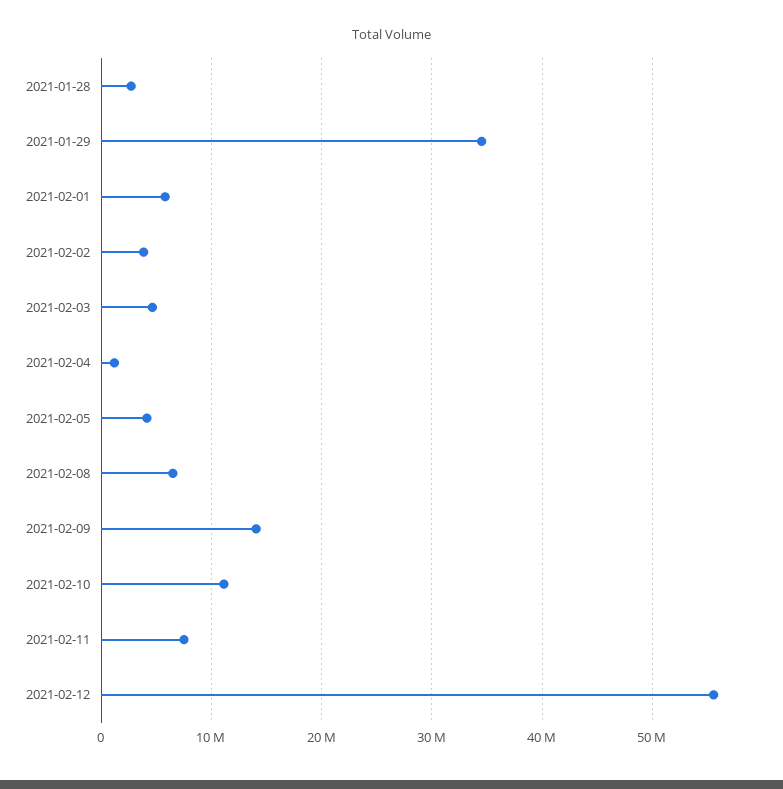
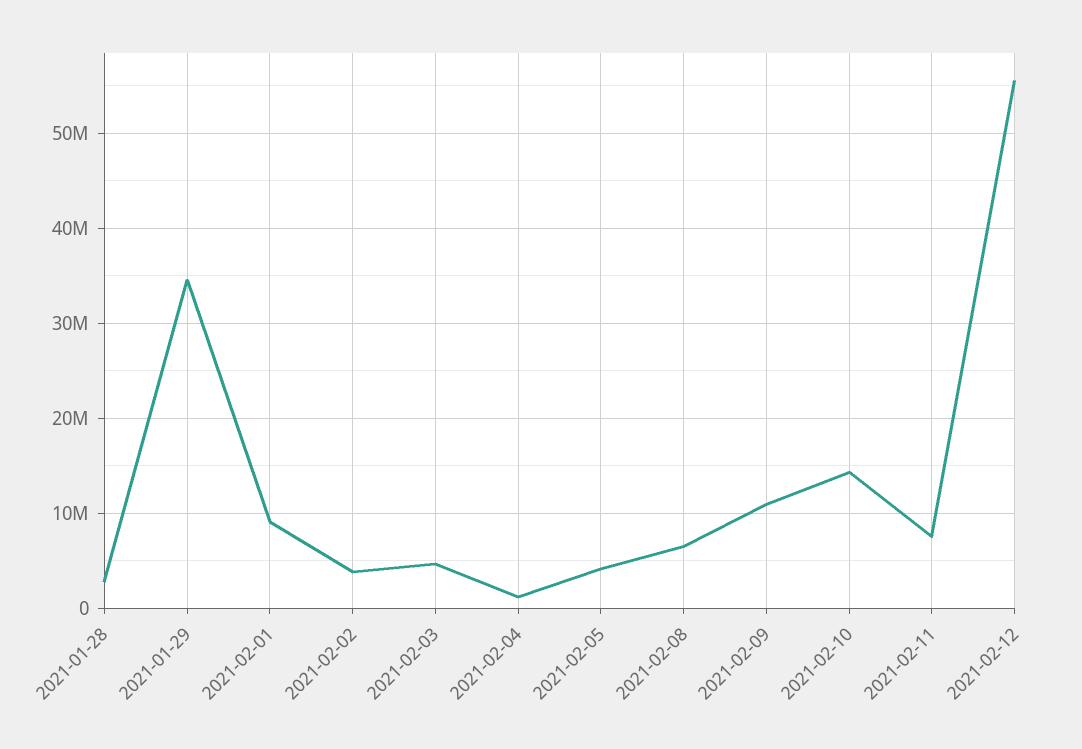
2021-02-01: 6000000 -> 9000000
2021-02-09: 14000000 -> 11000000
2021-02-10: 11000000 -> 14000000

